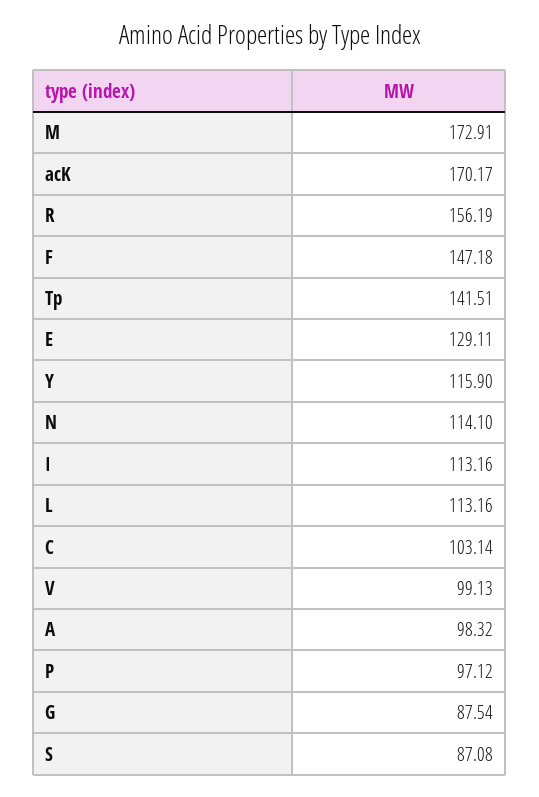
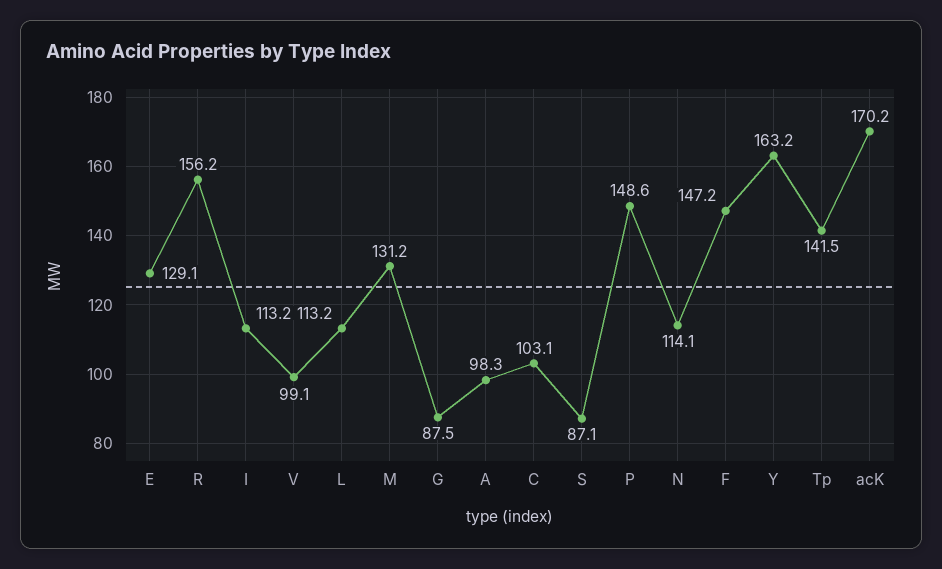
M: 172.91 -> 131.2
Y: 115.9 -> 163.2
P: 97.12 -> 148.6

